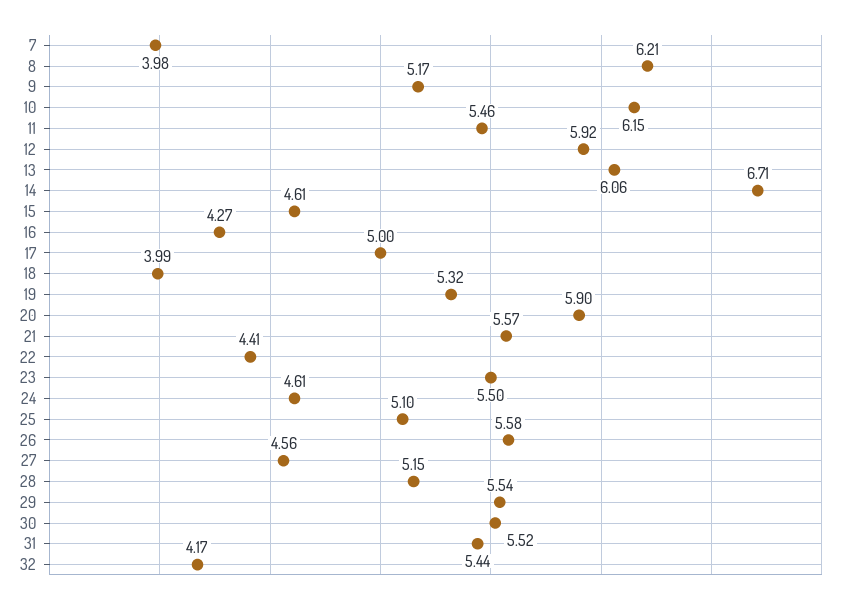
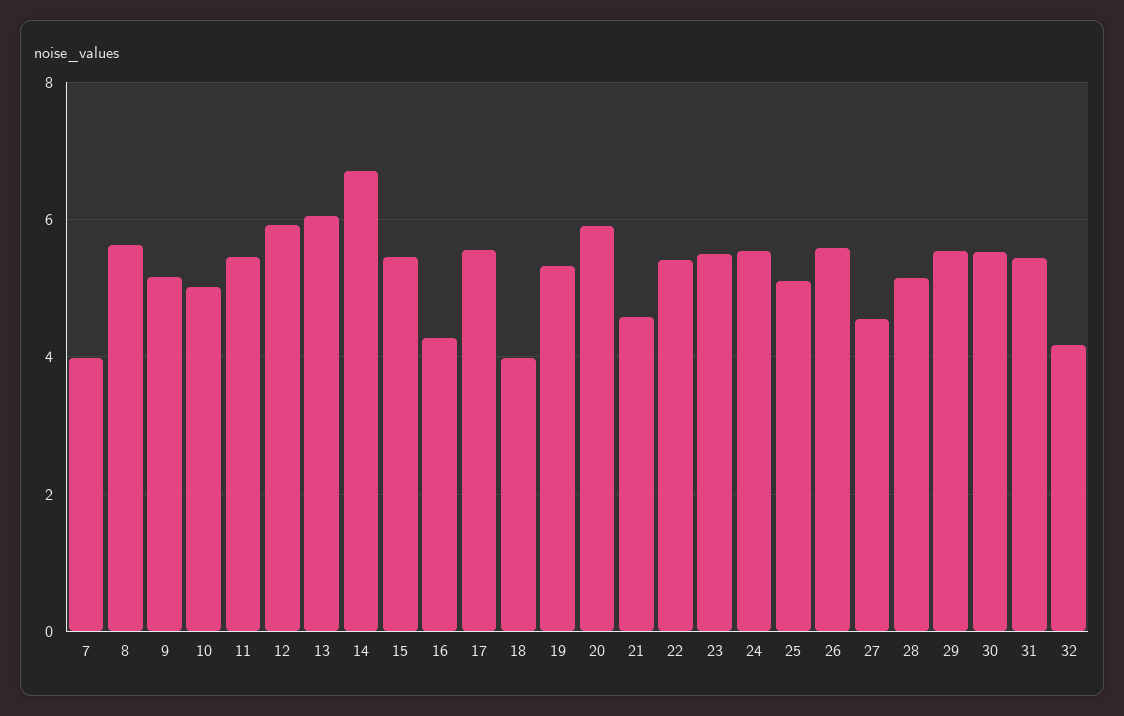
8: 6.21 -> 5.6
10: 6.15 -> 5
15: 4.61 -> 5.4
17: 5 -> 5.6
21: 5.57 -> 4.6
22: 4.41 -> 5.4
24: 4.61 -> 5.6

